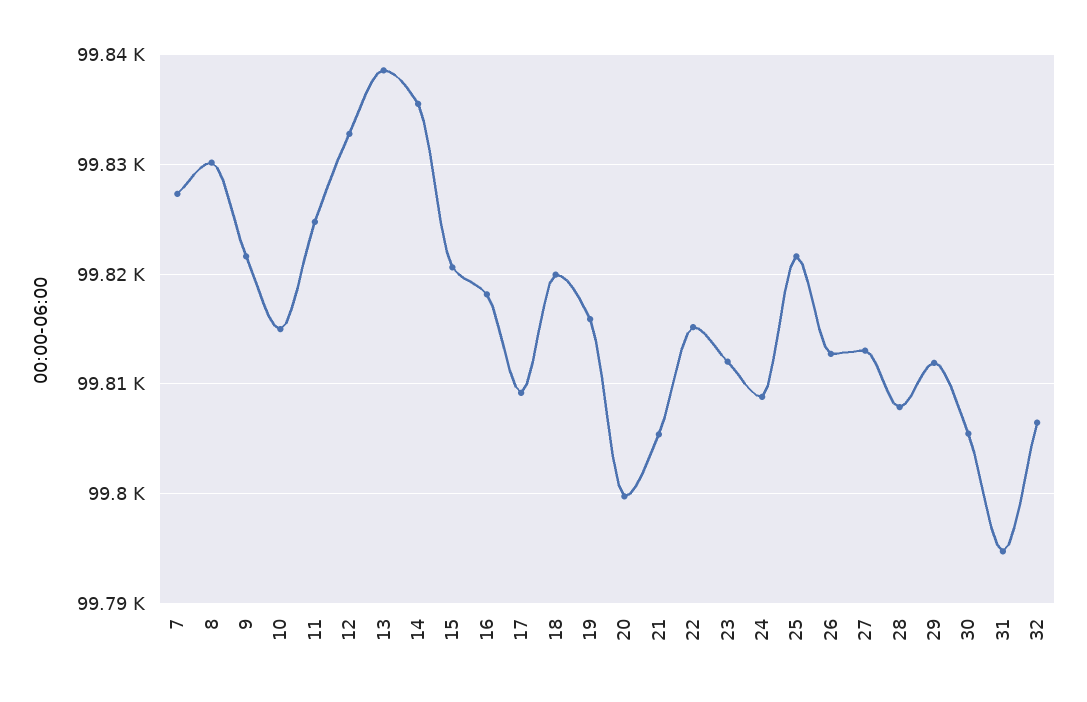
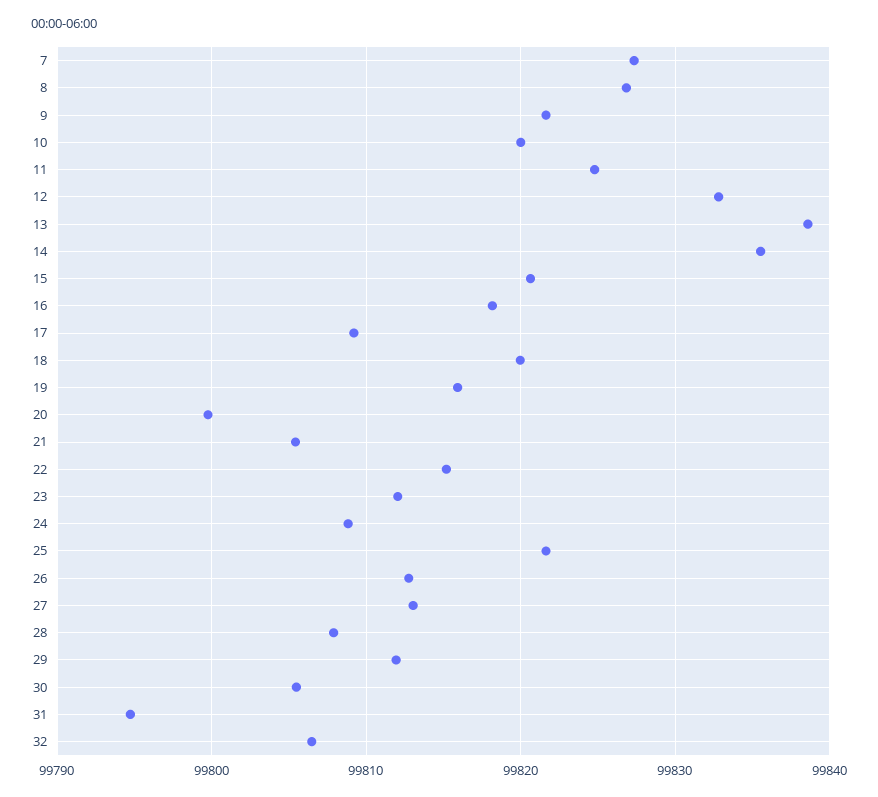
8: 99830 -> 99827
10: 99815 -> 99820

